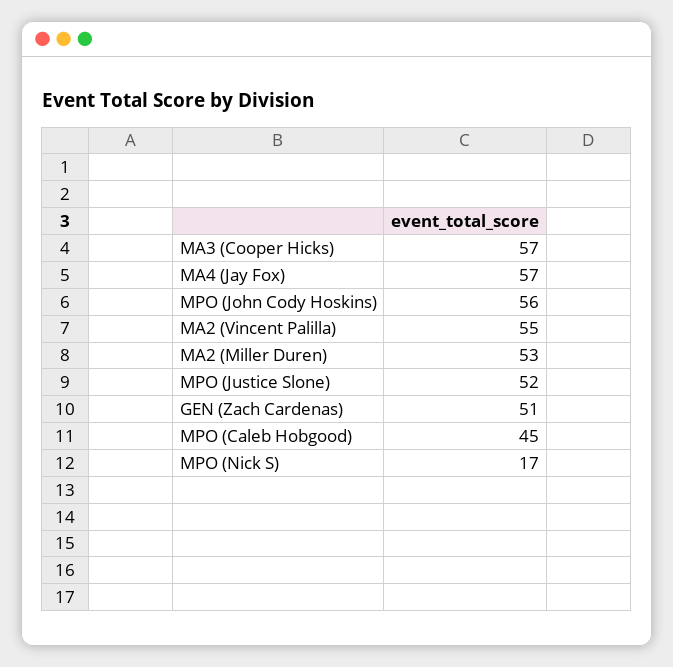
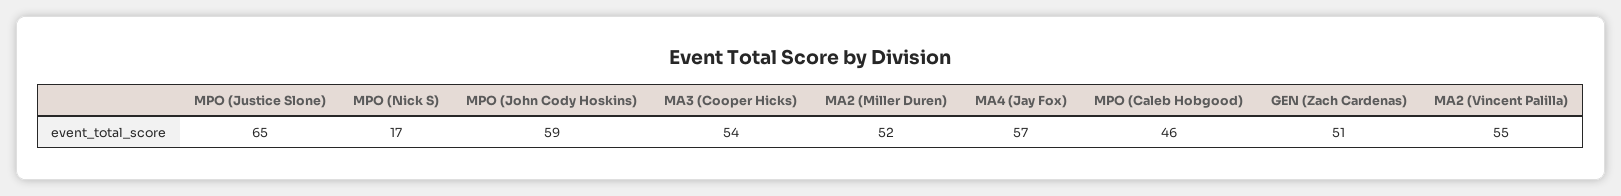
MA3 (Cooper Hicks): 57 -> 54
MPO (John Cody Hoskins): 56 -> 59
MA2 (Miller Duren): 53 -> 52
MPO (Justice Slone): 52 -> 65
MPO (Caleb Hobgood): 45 -> 46

